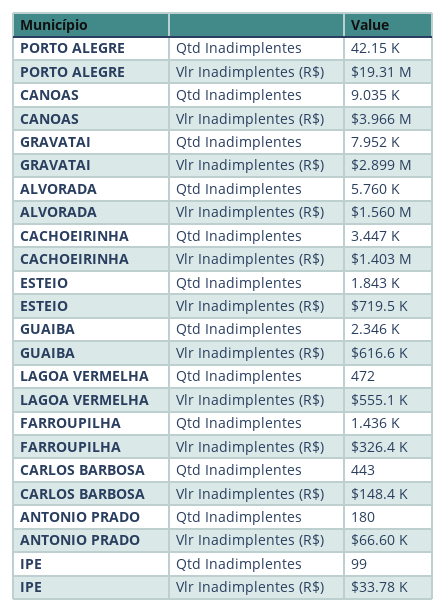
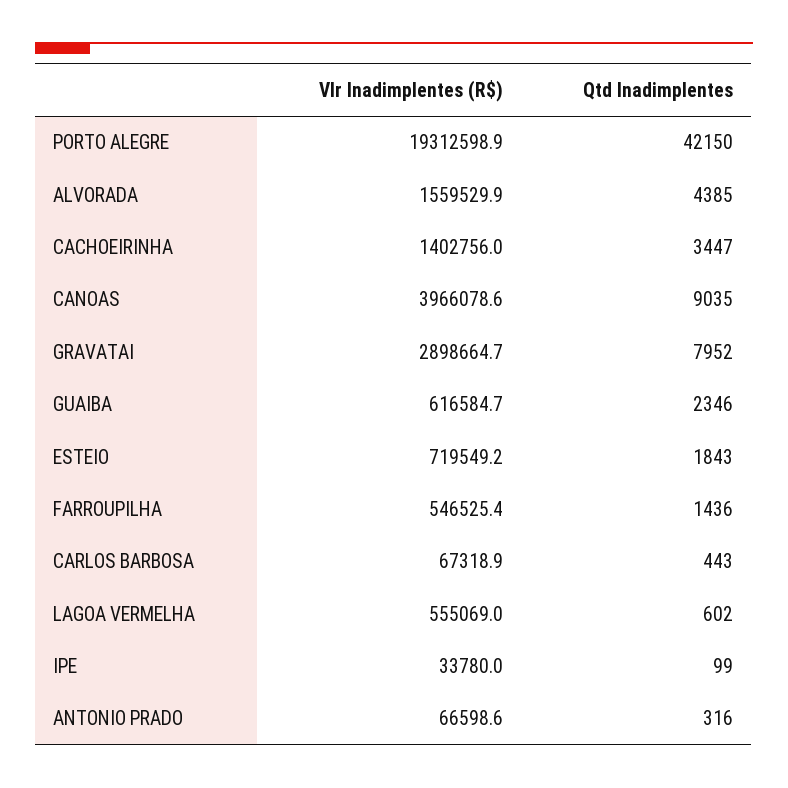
ALVORADA, Qtd Inadimplentes: 5760 -> 4385
LAGOA VERMELHA, Qtd Inadimplentes: 472 -> 602
FARROUPILHA, Vlr Inadimplentes (R$): 326400 -> 546525.4
CARLOS BARBOSA, Vlr Inadimplentes (R$): 148400 -> 67318.9
ANTONIO PRADO, Qtd Inadimplentes: 180 -> 316

